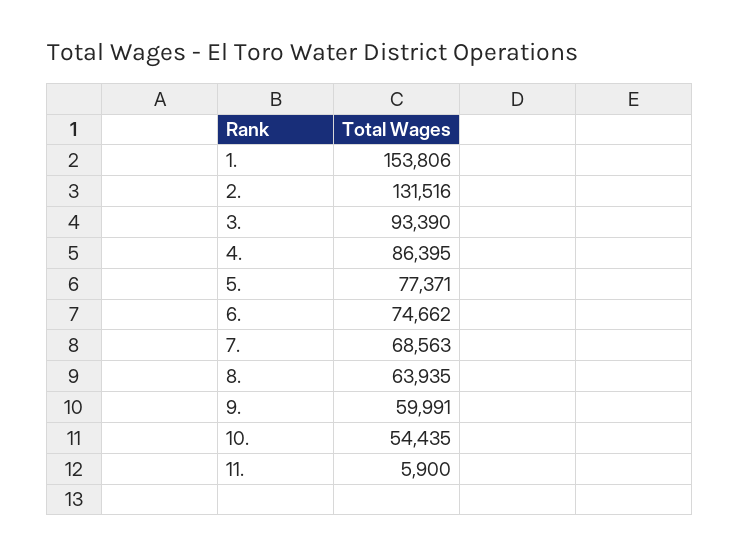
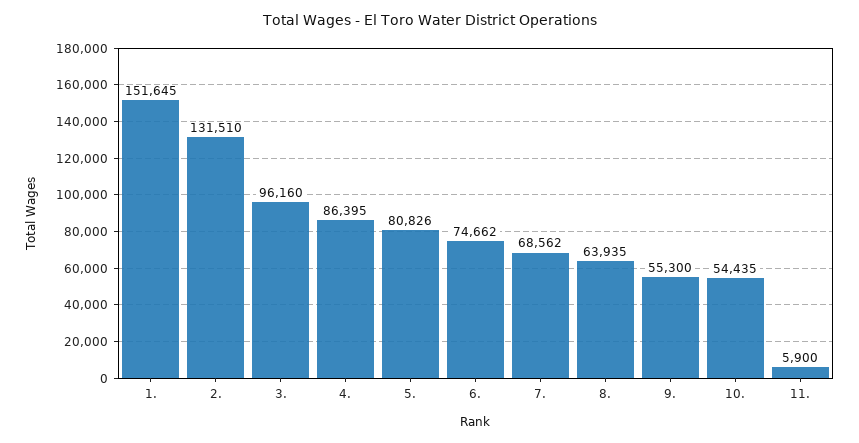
1.: 153806 -> 151645
2.: 131516 -> 131510
3.: 93390 -> 96160
5.: 77371 -> 80826
7.: 68563 -> 68562
9.: 59991 -> 55300

